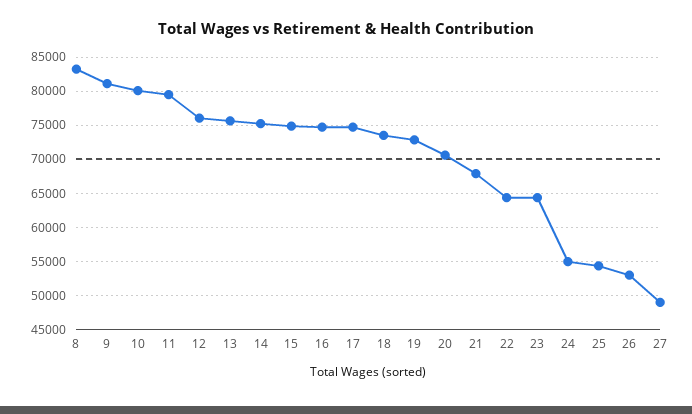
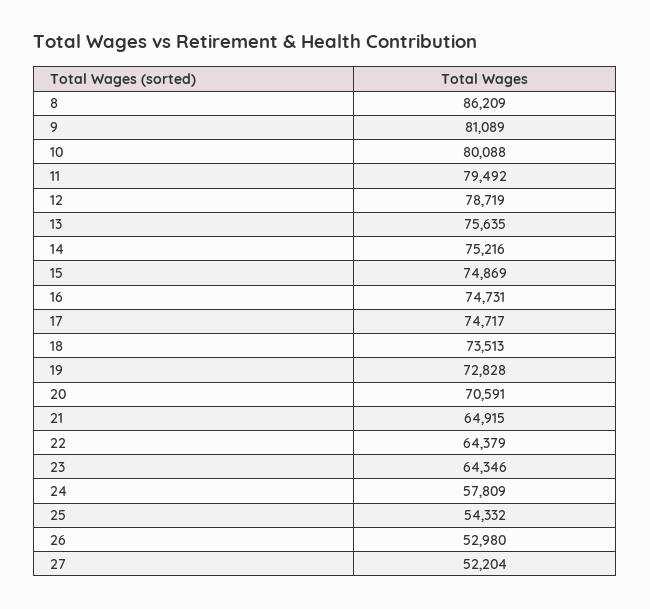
8: 83000 -> 86209
12: 76000 -> 78719
21: 68000 -> 64915
24: 55000 -> 57809
27: 49000 -> 52204

